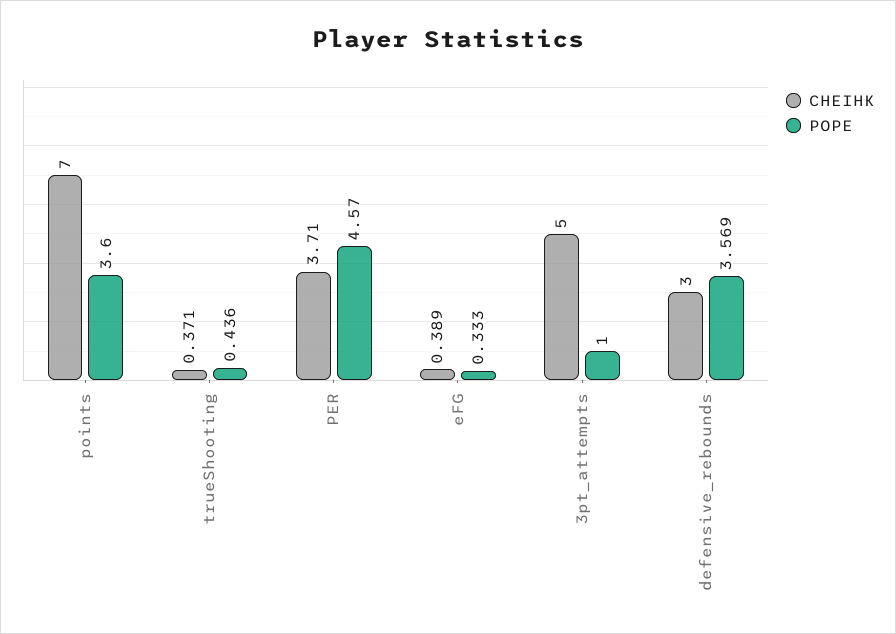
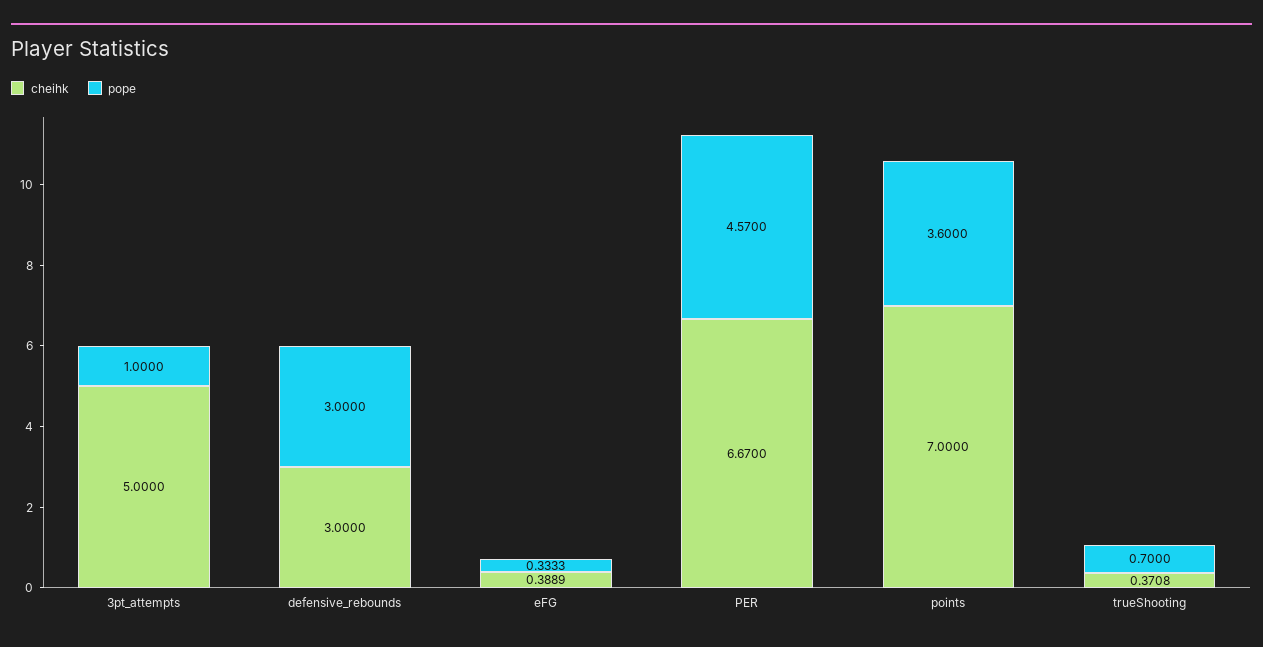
POPE, trueShooting: 0.436 -> 0.7
CHEIHK, PER: 3.71 -> 6.67
POPE, defensive_rebounds: 3.569 -> 3

